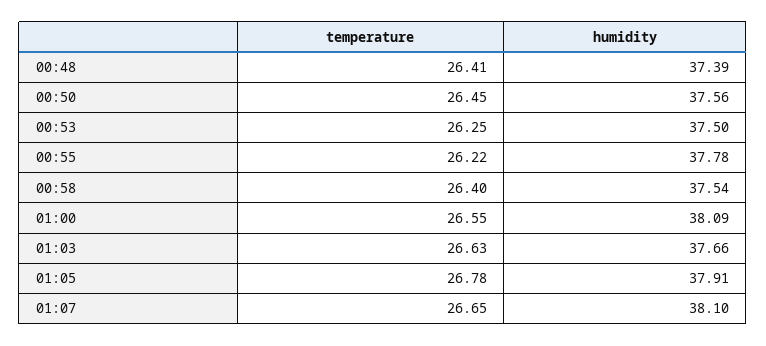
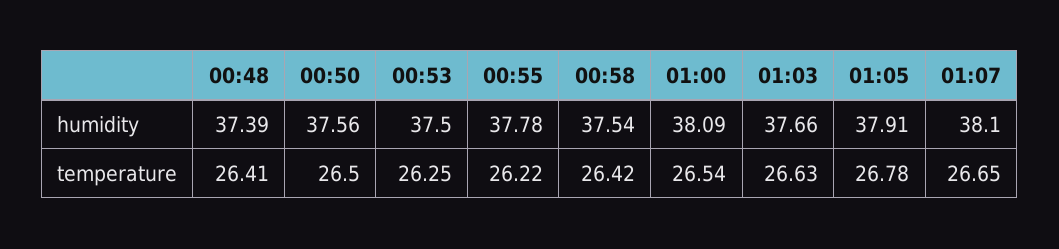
temperature, 00:50: 26.45 -> 26.5
temperature, 00:58: 26.4 -> 26.42
temperature, 01:00: 26.55 -> 26.54

